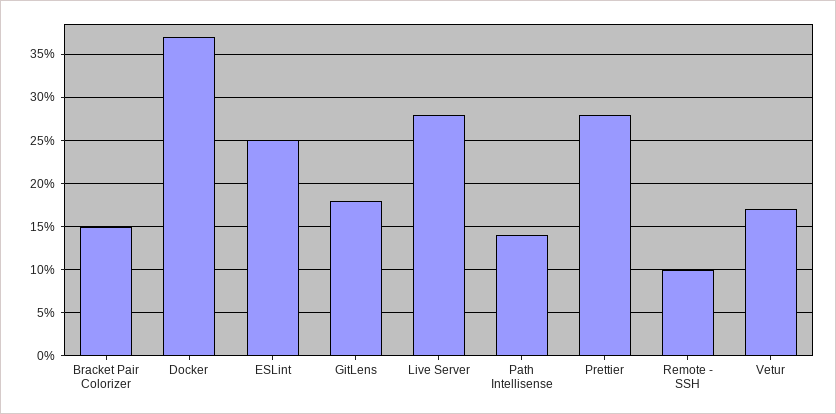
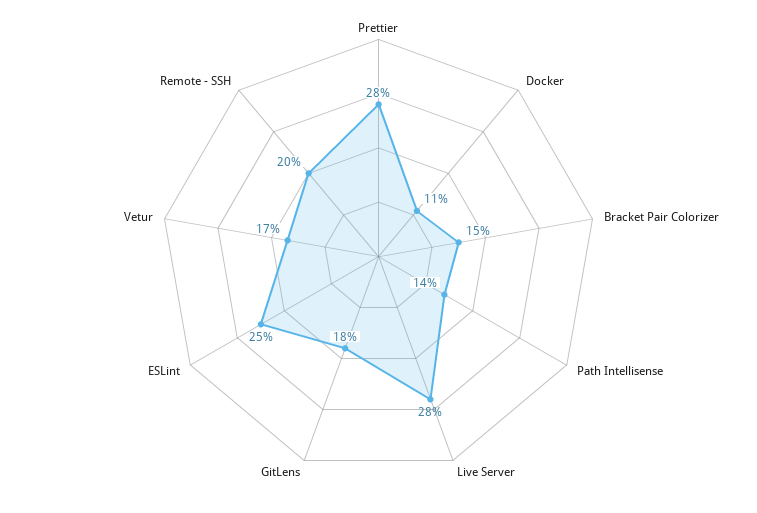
Docker: 37 -> 11
Remote - SSH: 10 -> 20

